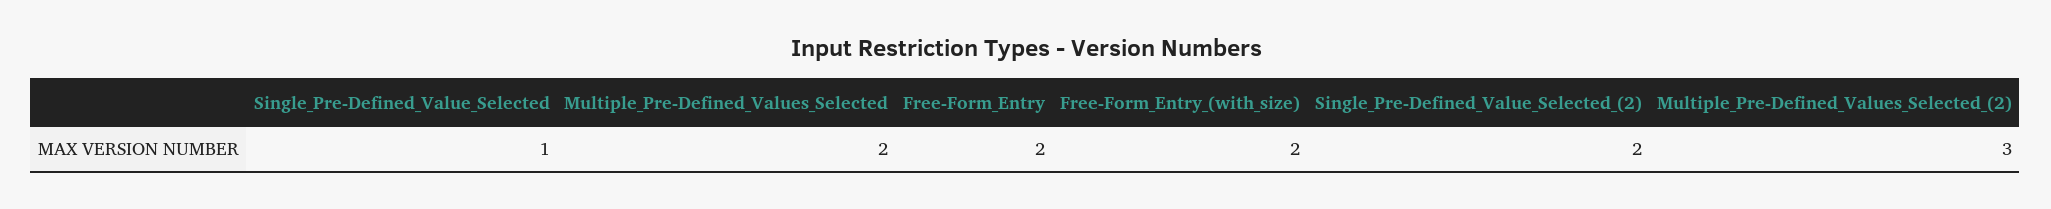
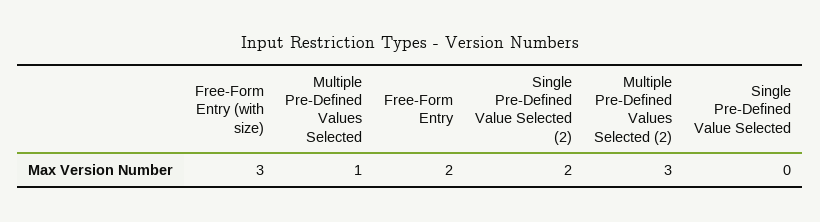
Single_Pre-Defined_Value_Selected: 1 -> 0
Multiple_Pre-Defined_Values_Selected: 2 -> 1
Free-Form_Entry_(with_size): 2 -> 3

